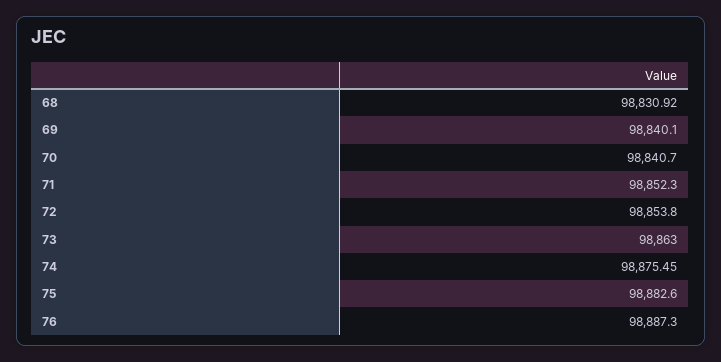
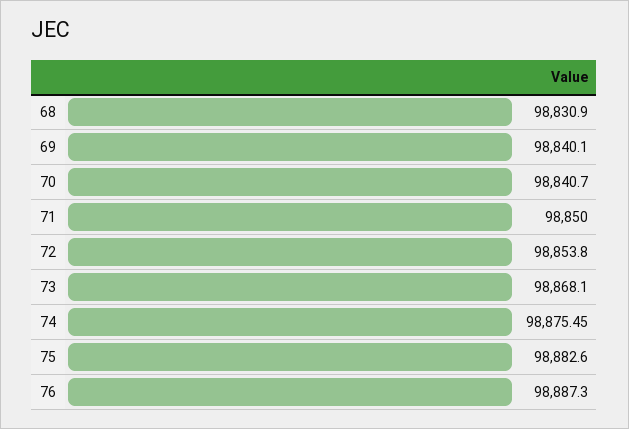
68: 98830.92 -> 98830.9
71: 98852.3 -> 98850
73: 98863 -> 98868.1

